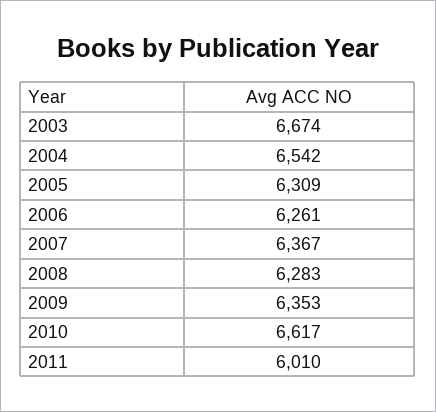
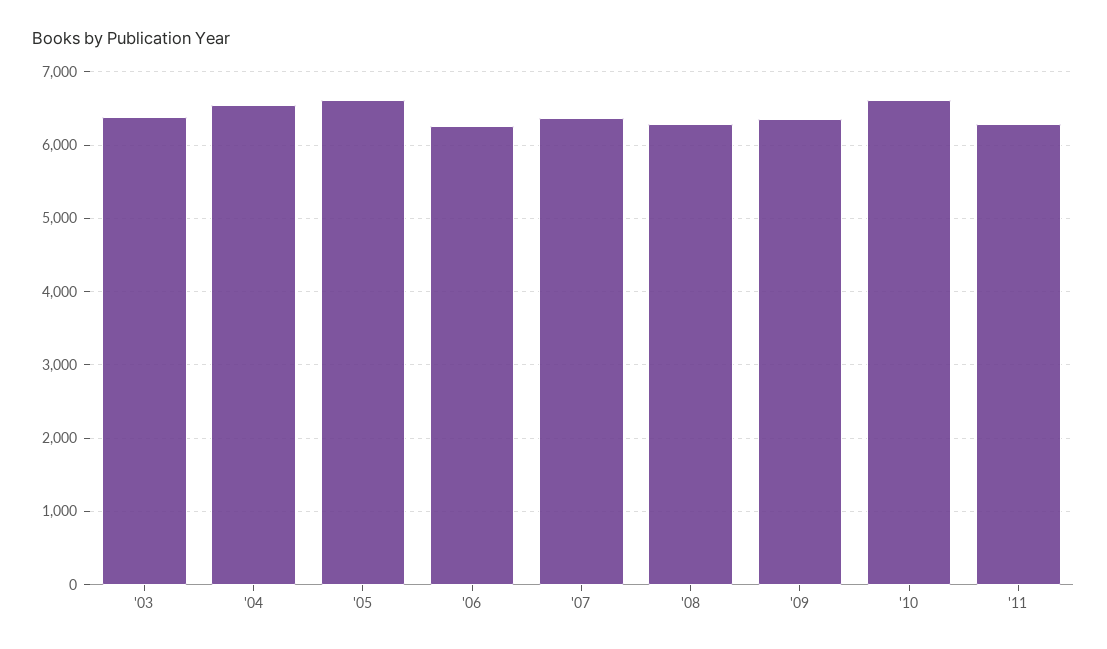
2003: 6674 -> 6400
2005: 6309 -> 6600
2011: 6010 -> 6300

